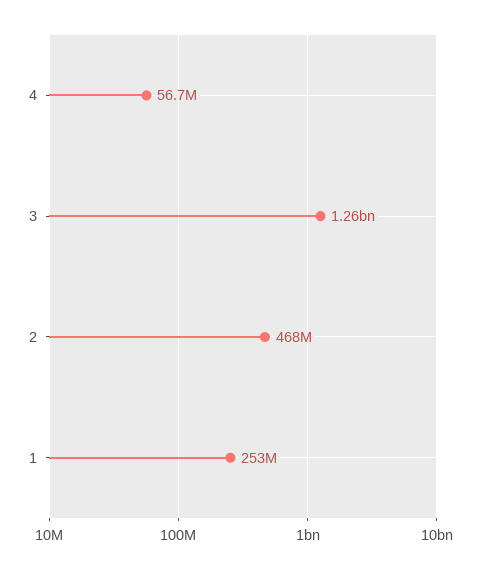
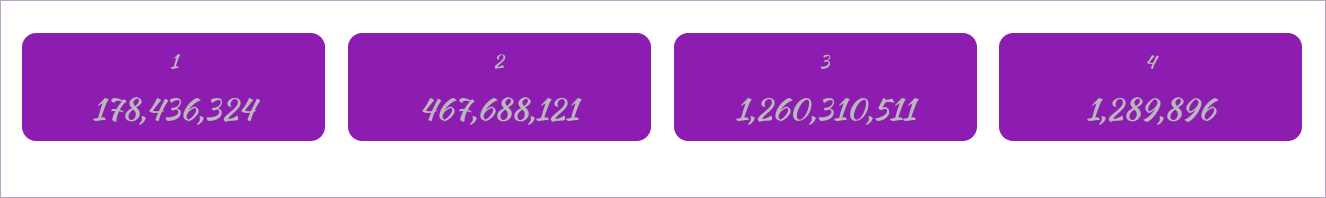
4: 56700000 -> 1289896
1: 253000000 -> 178436324

